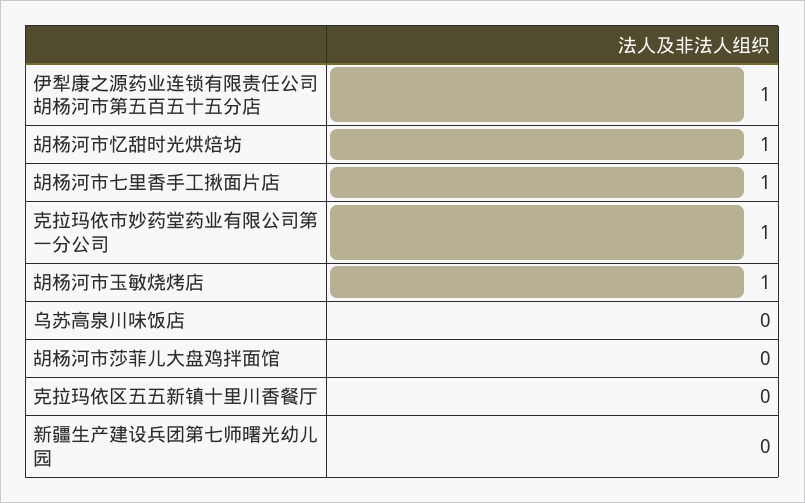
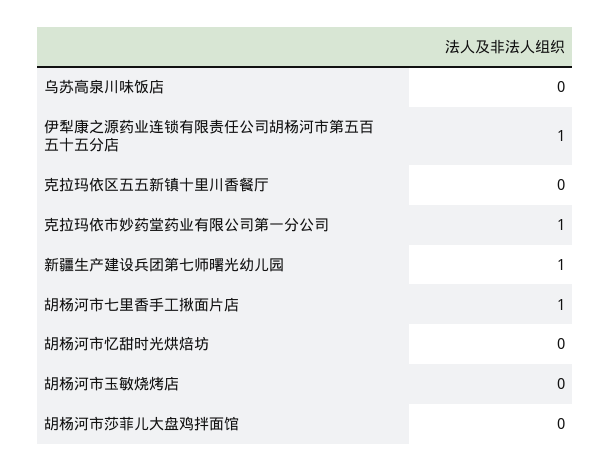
胡杨河市忆甜时光烘焙坊: 1 -> 0
胡杨河市玉敏烧烤店: 1 -> 0
新疆生产建设兵团第七师曙光幼儿园: 0 -> 1

